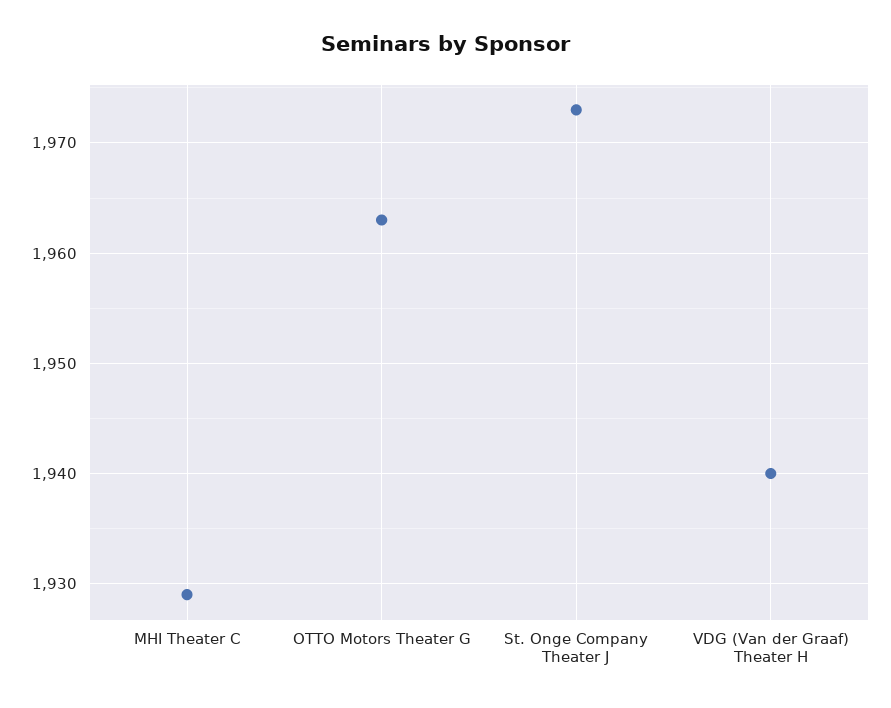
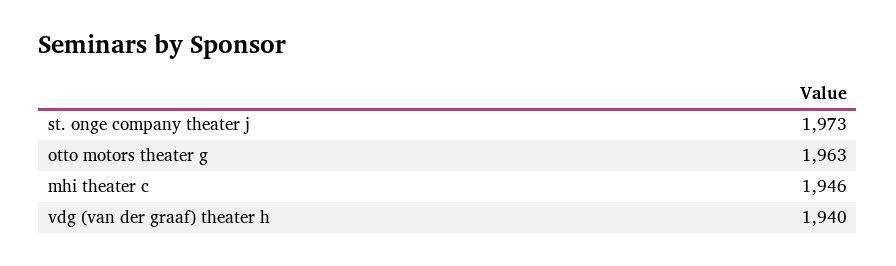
MHI Theater C: 1929 -> 1946

